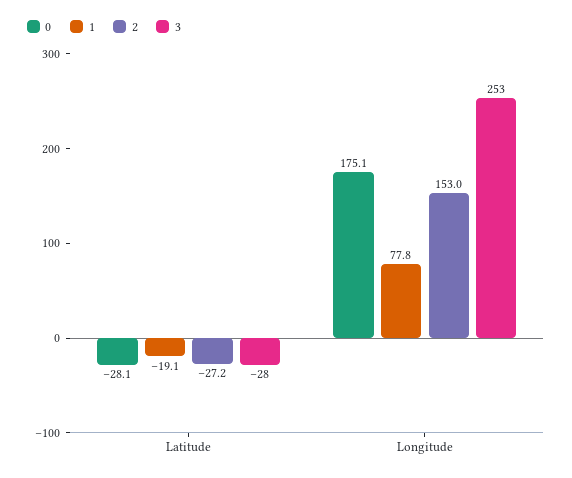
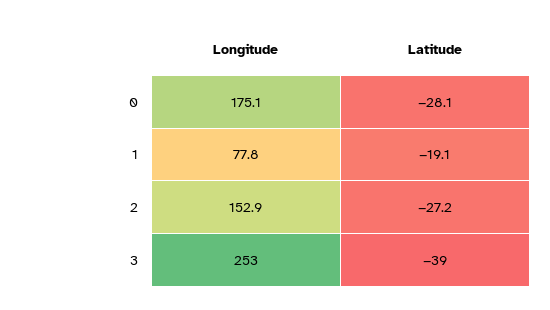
3, Latitude: -28 -> -39
2, Longitude: 153 -> 152.9

